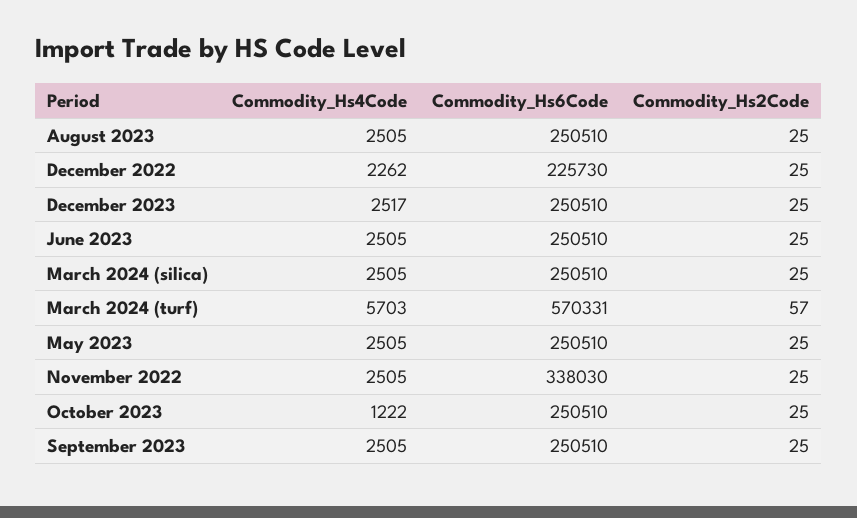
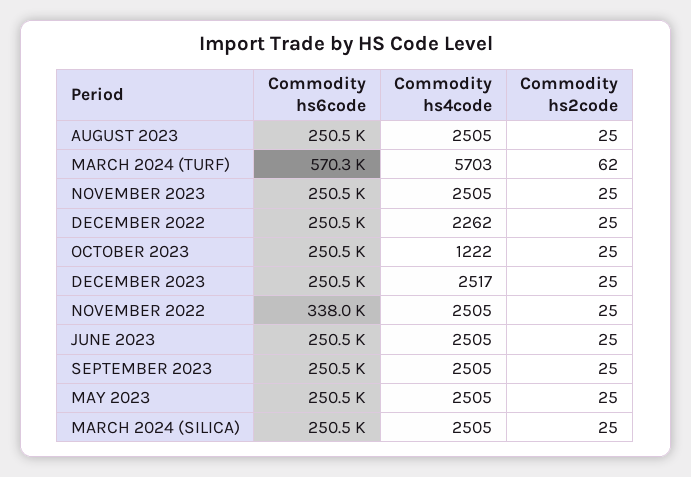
Commodity_Hs6Code, December 2022: 225730 -> 250500
Commodity_Hs2Code, March 2024 (turf): 57 -> 62
Commodity_Hs6Code, NOVEMBER 2023: none -> 250500
Commodity_Hs4Code, NOVEMBER 2023: none -> 2505
Commodity_Hs2Code, NOVEMBER 2023: none -> 25

